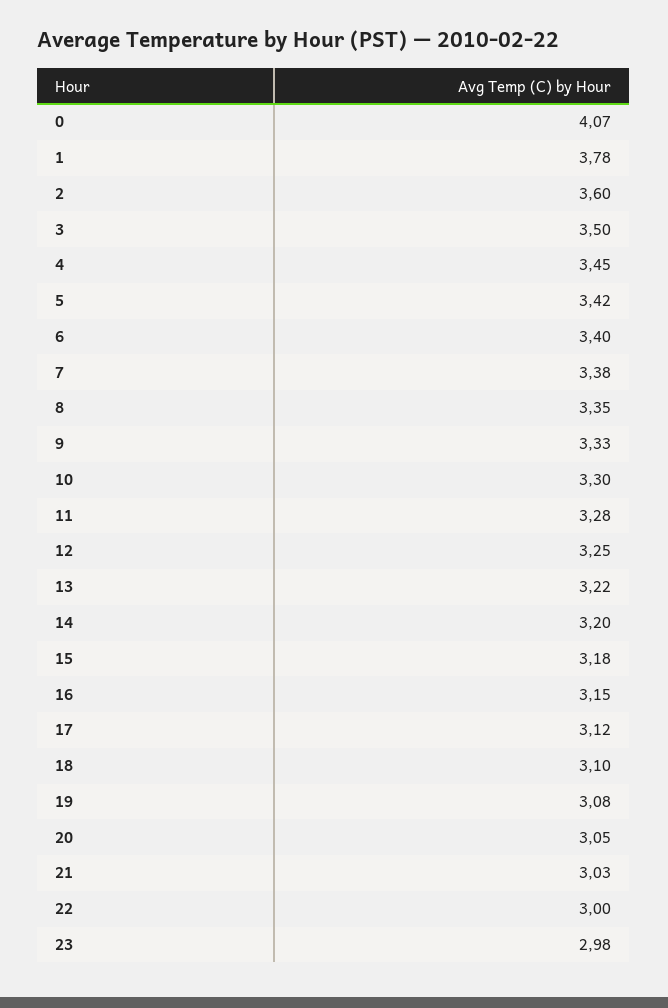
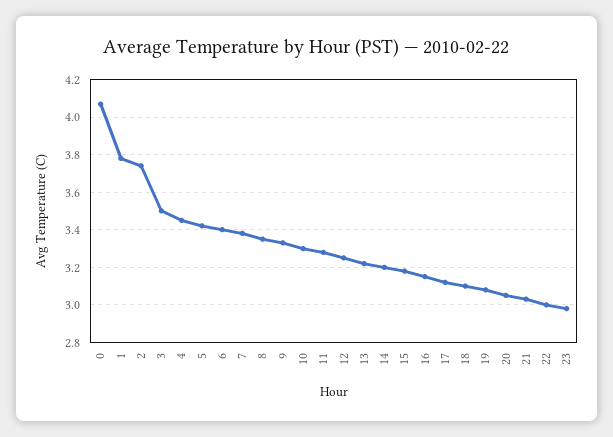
2: 3.6 -> 3.75

